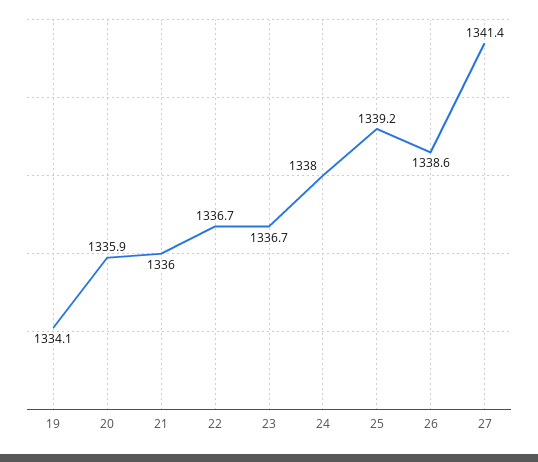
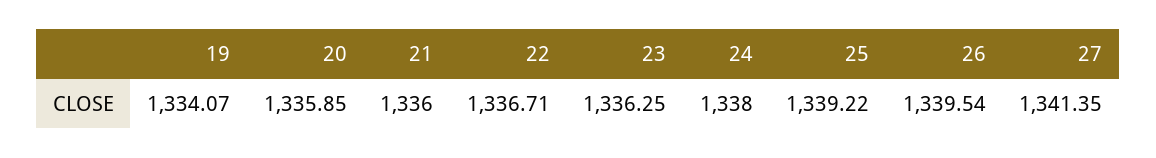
23: 1336.7 -> 1336.25
26: 1338.6 -> 1339.54

